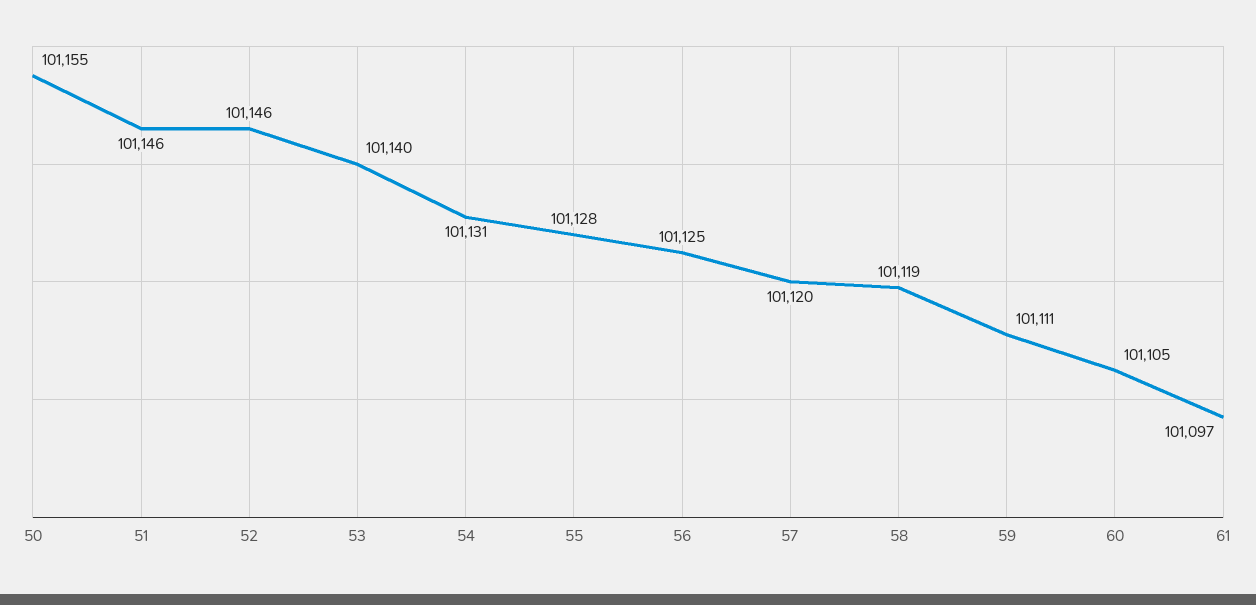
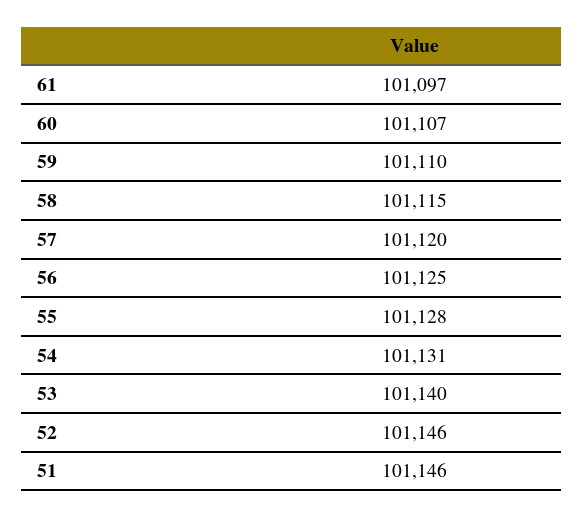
50: 101155 -> none
58: 101119 -> 101115
59: 101111 -> 101110
60: 101105 -> 101107

